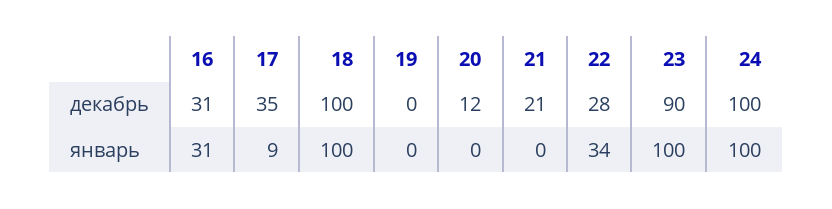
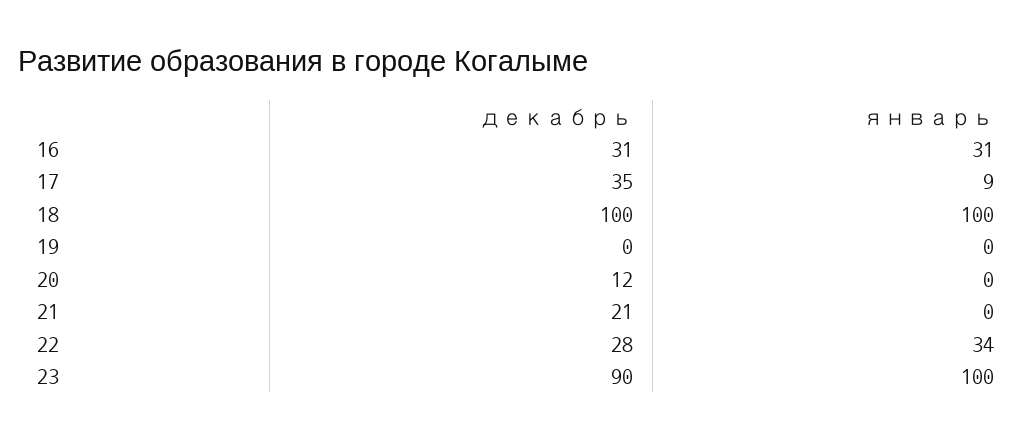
24, декабрь: 100 -> none
24, январь: 100 -> none

